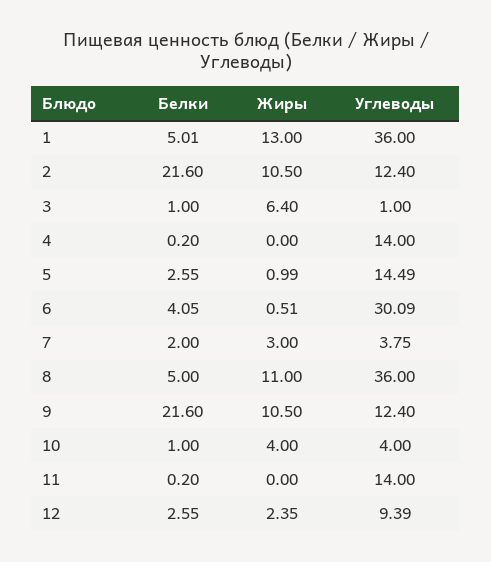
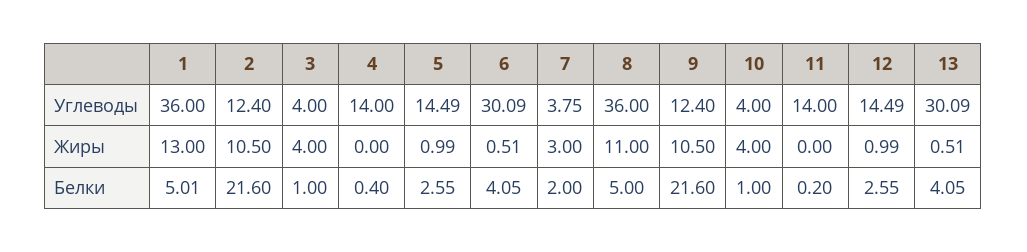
Жиры, 3: 6.4 -> 4
Углеводы, 3: 1 -> 4
Белки, 4: 0.2 -> 0.4
Жиры, 12: 2.35 -> 0.99
Углеводы, 12: 9.39 -> 14.49
Углеводы, 13: none -> 30.09
Жиры, 13: none -> 0.51
Белки, 13: none -> 4.05

